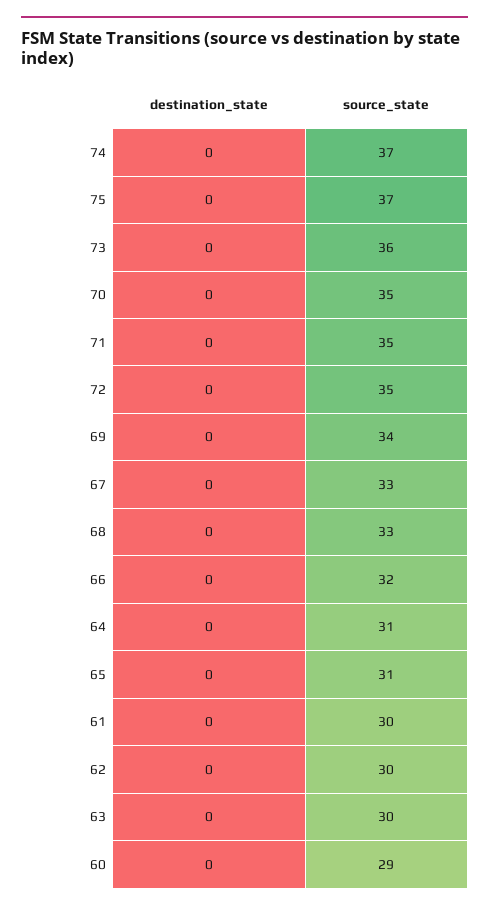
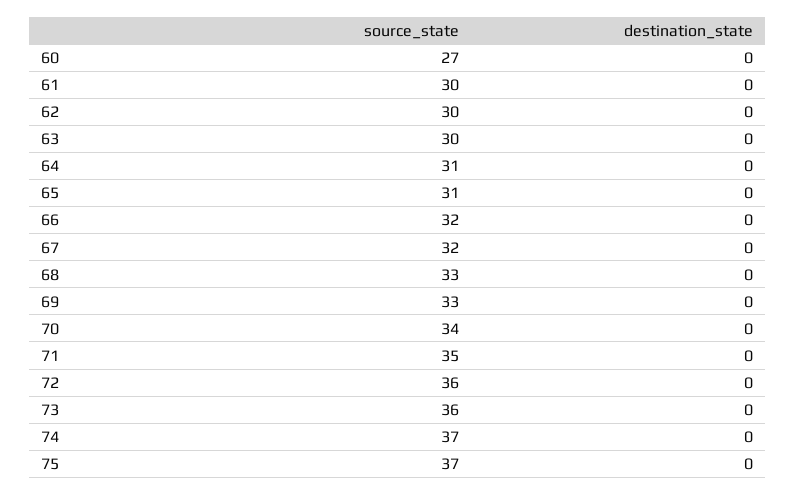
source_state, 70: 35 -> 34
source_state, 72: 35 -> 36
source_state, 69: 34 -> 33
source_state, 67: 33 -> 32
source_state, 60: 29 -> 27

